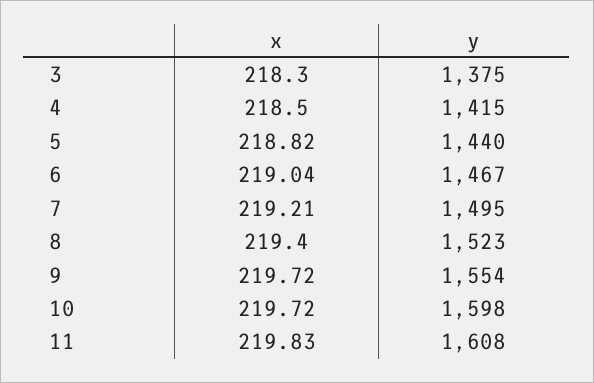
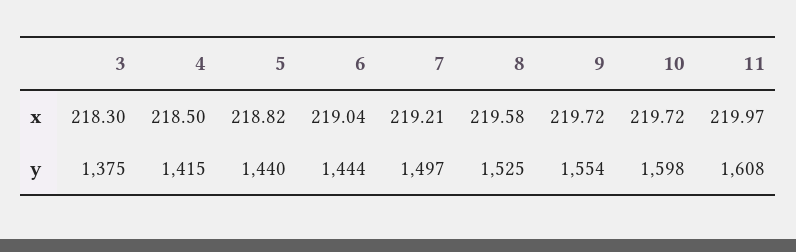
y, 6: 1467 -> 1444
y, 7: 1495 -> 1497
x, 8: 219.4 -> 219.58
y, 8: 1523 -> 1525
x, 11: 219.83 -> 219.97

